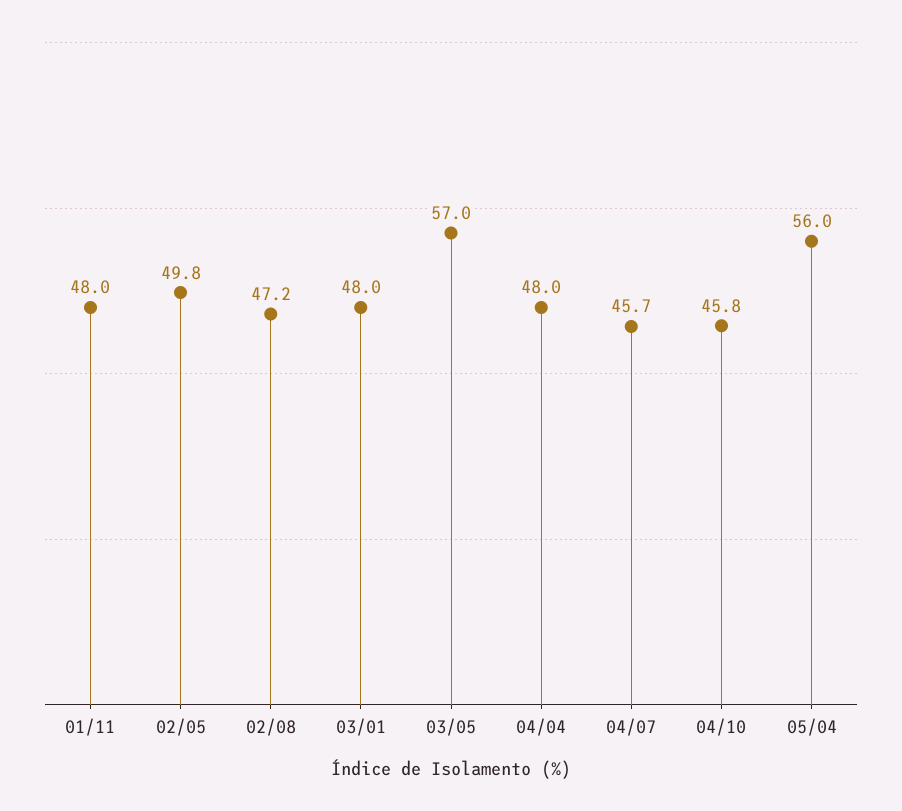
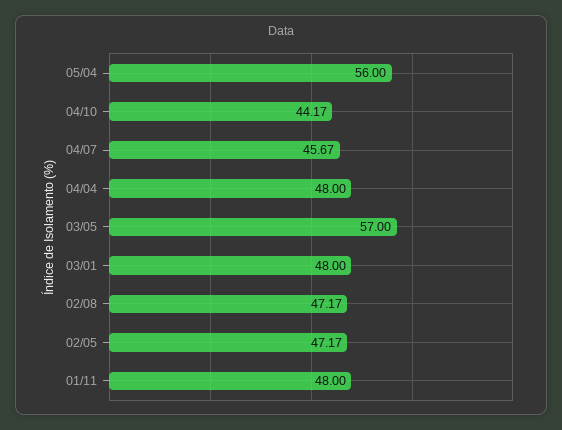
02/05: 49.8 -> 47.17
04/10: 45.8 -> 44.17

